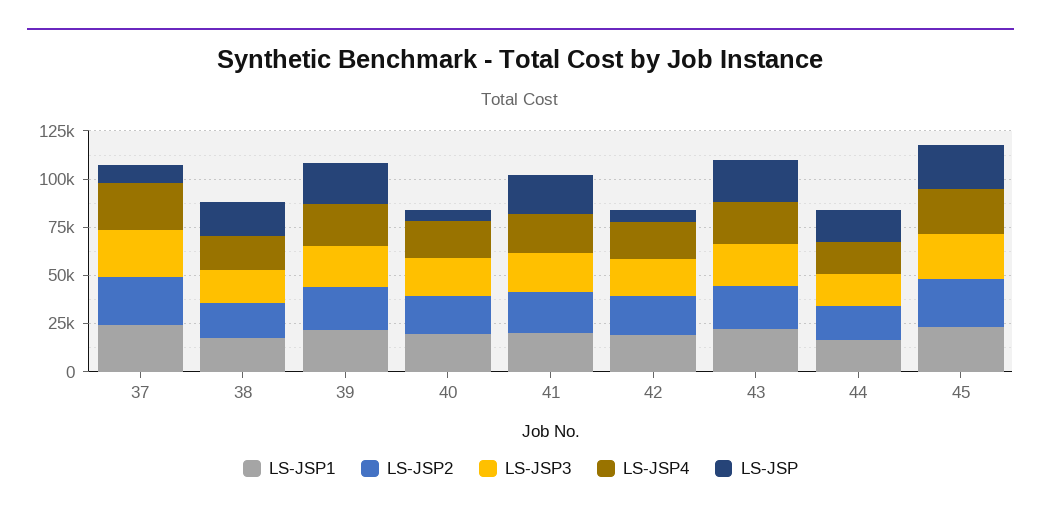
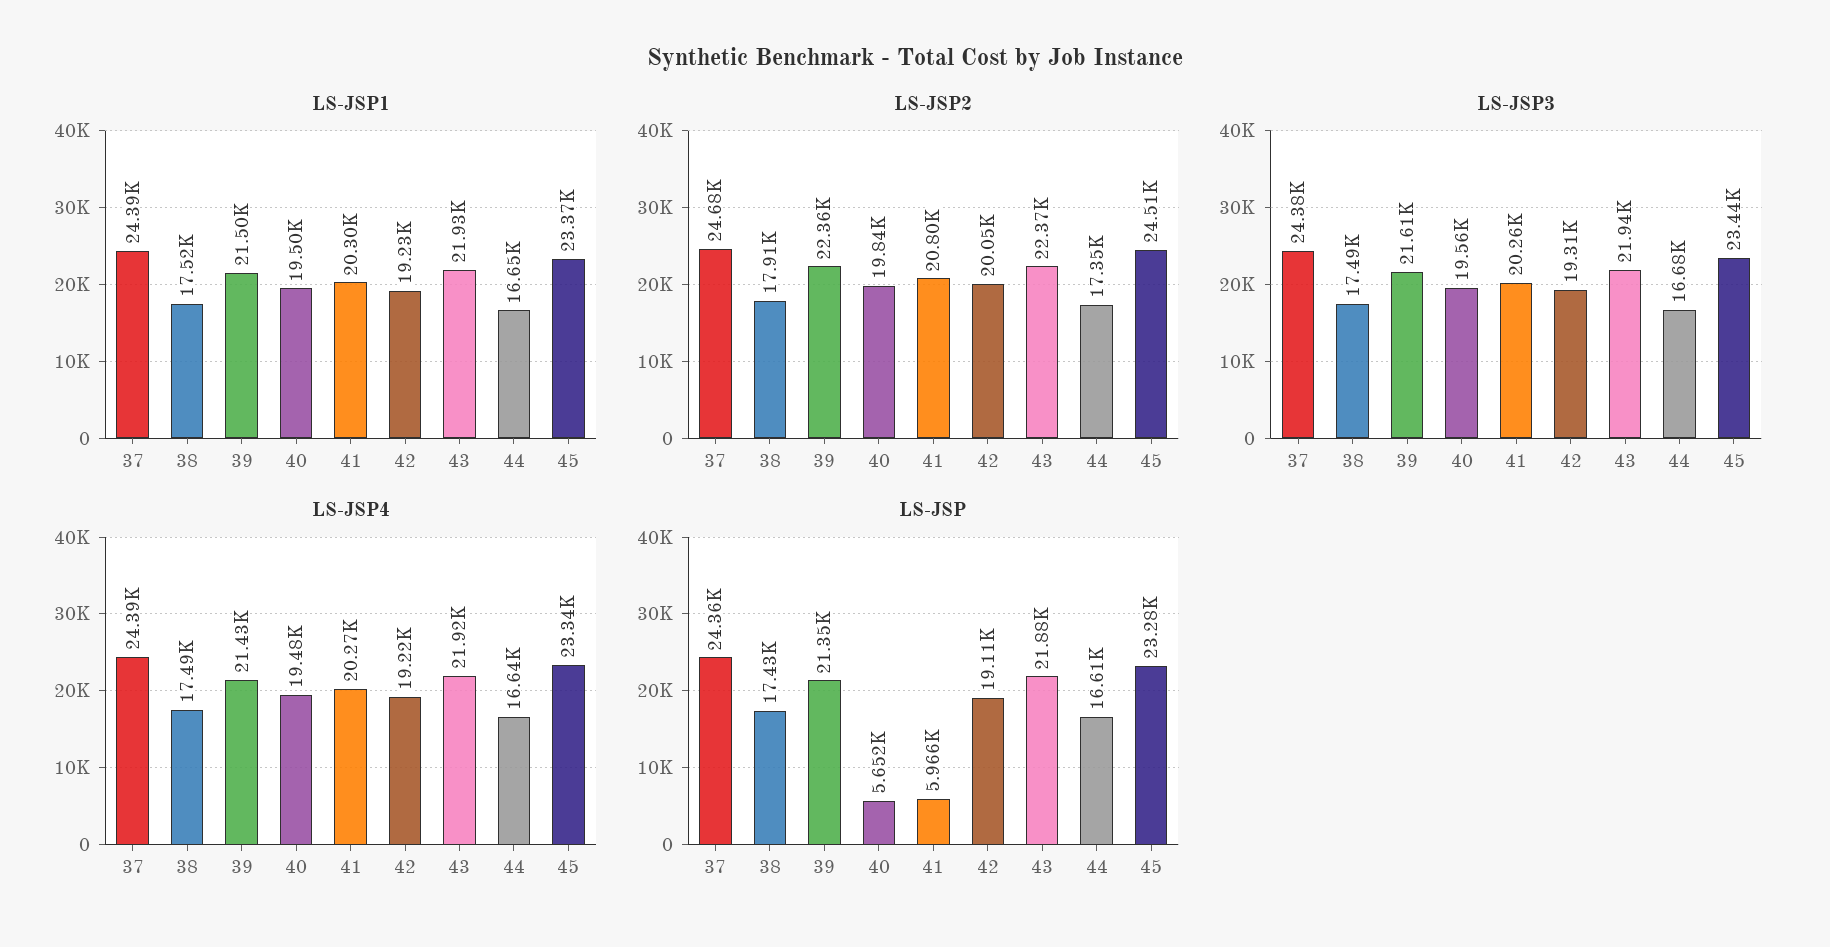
LS-JSP, 37: 10000 -> 24360
LS-JSP, 41: 20000 -> 5966
LS-JSP, 42: 5000 -> 19110

